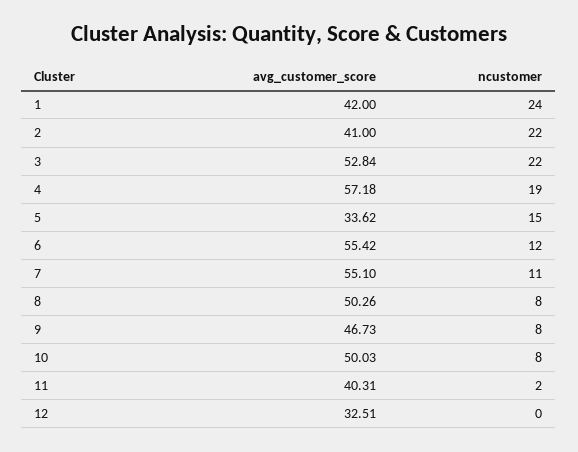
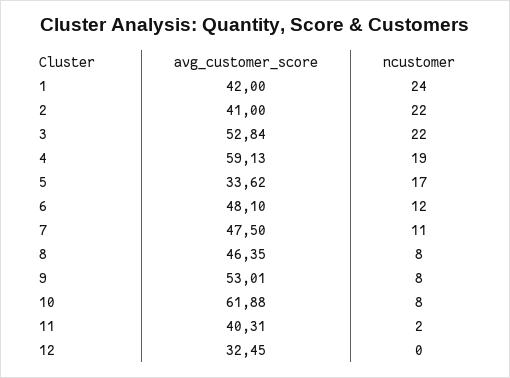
avg_customer_score, 4: 57.18 -> 59.13
ncustomer, 5: 15 -> 17
avg_customer_score, 6: 55.42 -> 48.1
avg_customer_score, 7: 55.1 -> 47.5
avg_customer_score, 8: 50.26 -> 46.35
avg_customer_score, 9: 46.73 -> 53.01
avg_customer_score, 10: 50.03 -> 61.88
avg_customer_score, 12: 32.51 -> 32.45

